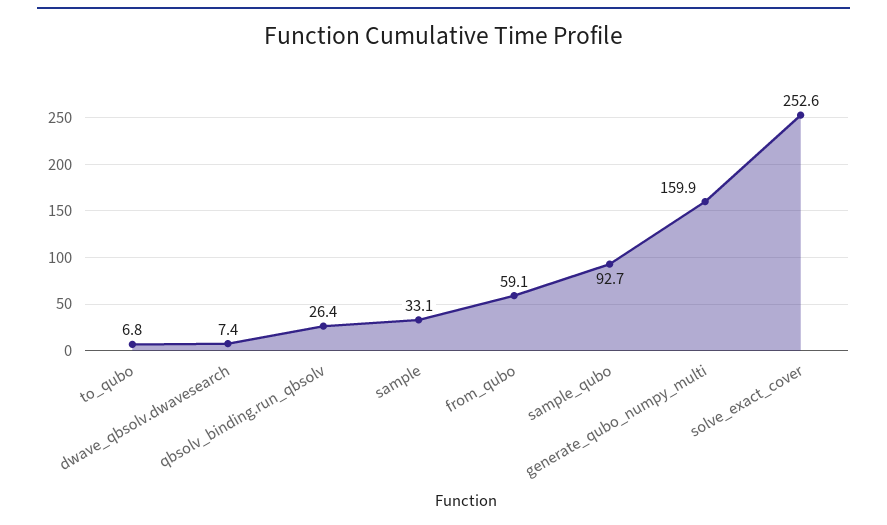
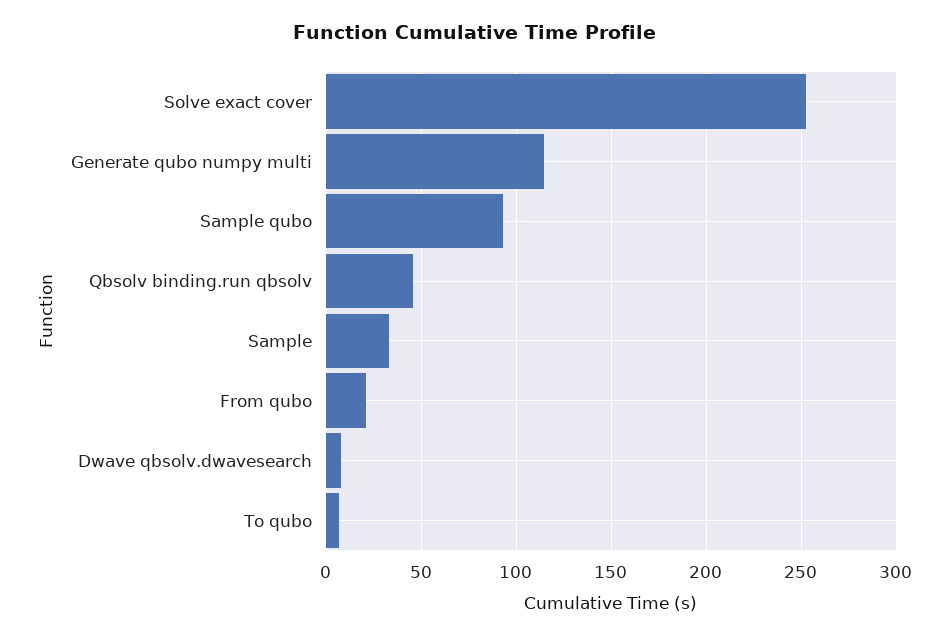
qbsolv_binding.run_qbsolv: 26.4 -> 45
from_qubo: 59.1 -> 20
generate_qubo_numpy_multi: 159.9 -> 115

